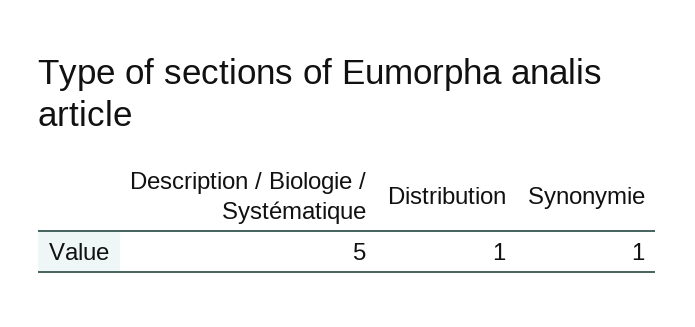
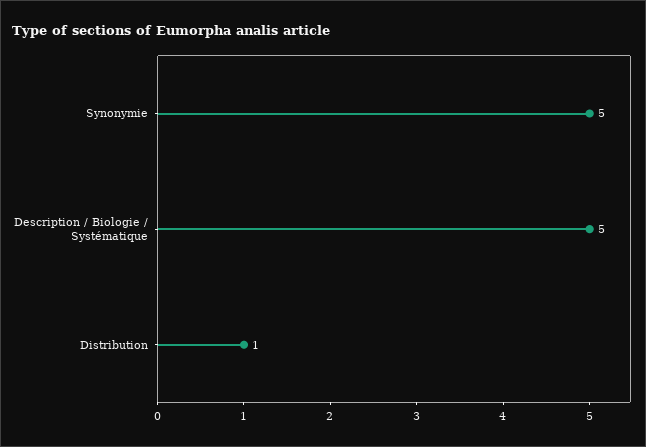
Synonymie: 1 -> 5

